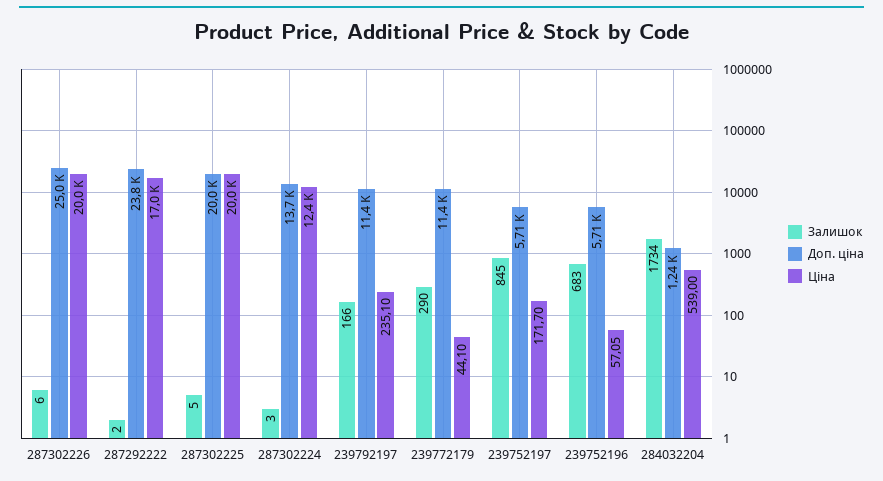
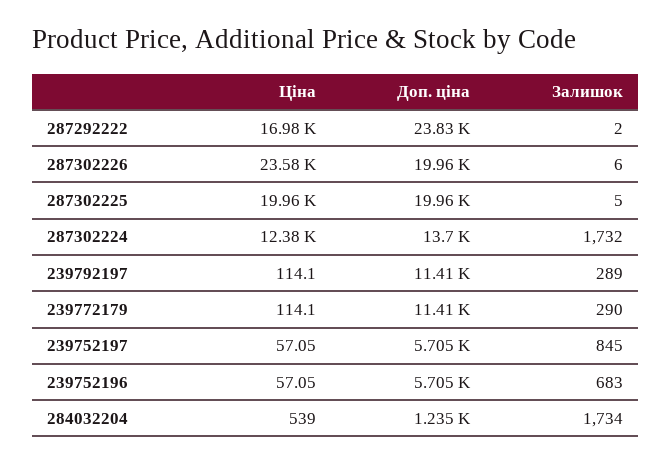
Доп. ціна, 287302226: 25000 -> 19960
Ціна, 287302226: 20000 -> 23580
Залишок, 287302224: 3 -> 1732
Залишок, 239792197: 166 -> 289
Ціна, 239792197: 235.1 -> 114.1
Ціна, 239772179: 44.1 -> 114.1
Ціна, 239752197: 171.7 -> 57.05

